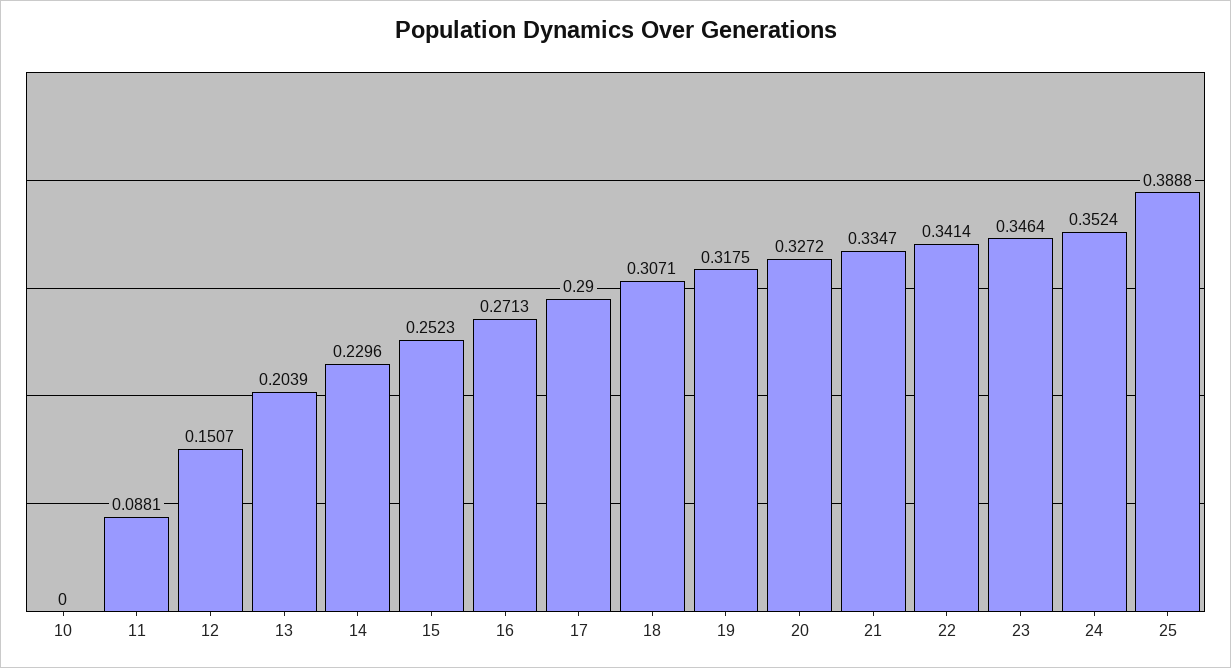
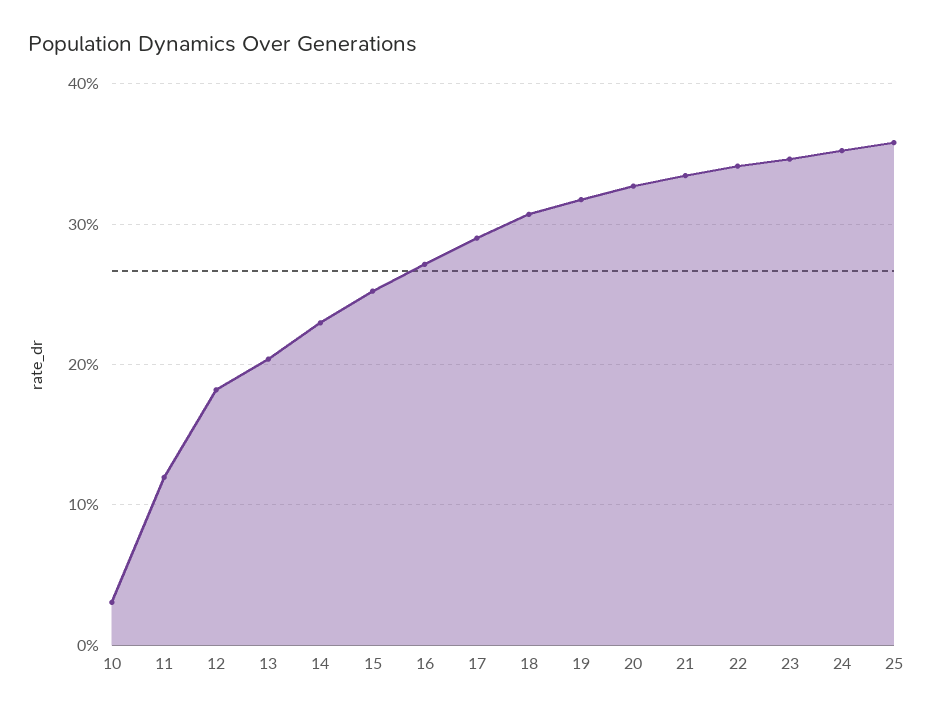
10: 0 -> 0.03
11: 0.0881 -> 0.12
12: 0.1507 -> 0.18
25: 0.3888 -> 0.36

